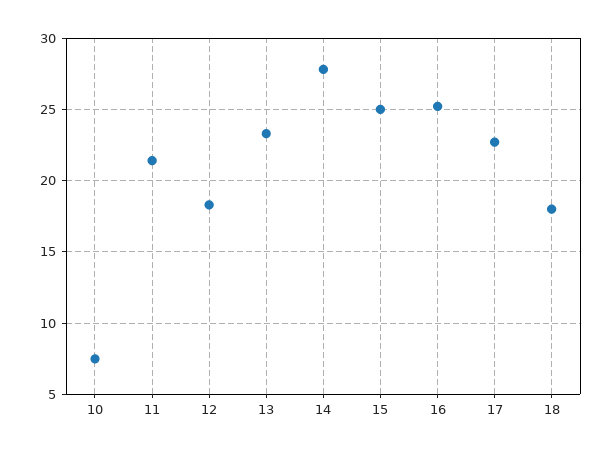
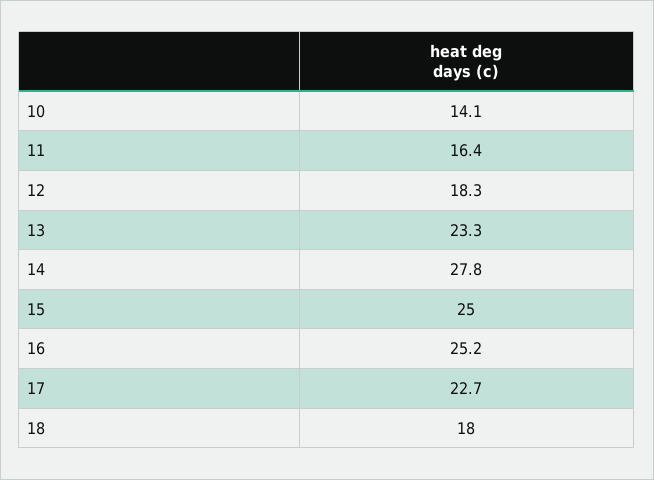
10: 7.5 -> 14.1
11: 21.5 -> 16.4

